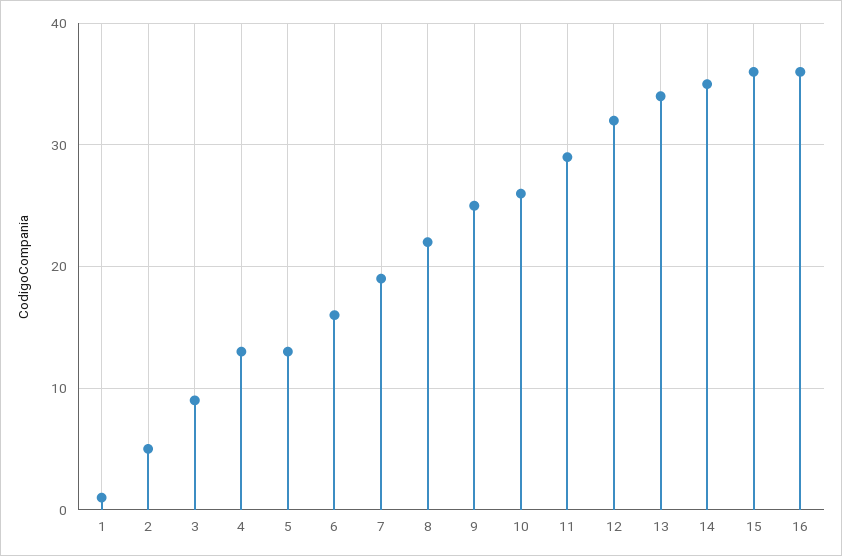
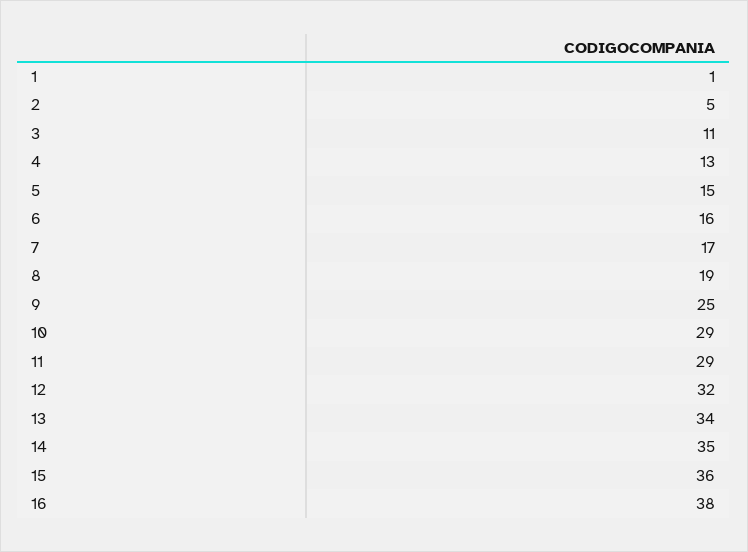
3: 9 -> 11
5: 13 -> 15
7: 19 -> 17
8: 22 -> 19
10: 26 -> 29
16: 36 -> 38

